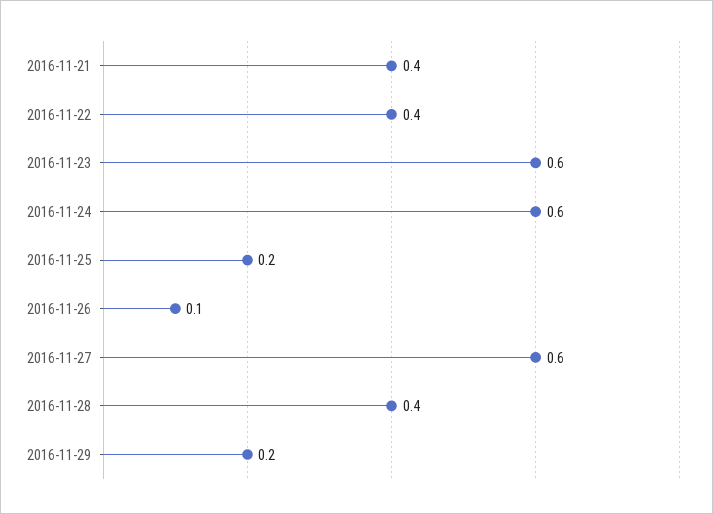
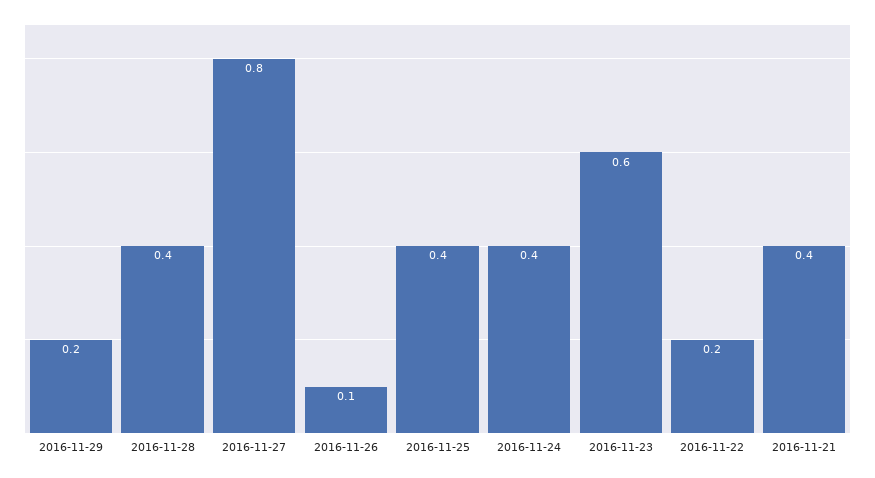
2016-11-22: 0.4 -> 0.2
2016-11-24: 0.6 -> 0.4
2016-11-25: 0.2 -> 0.4
2016-11-27: 0.6 -> 0.8

